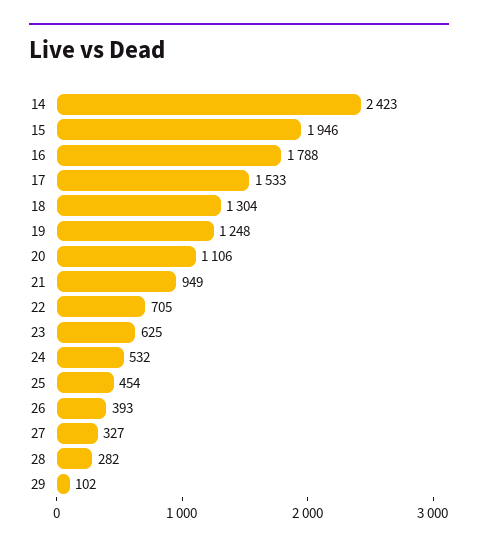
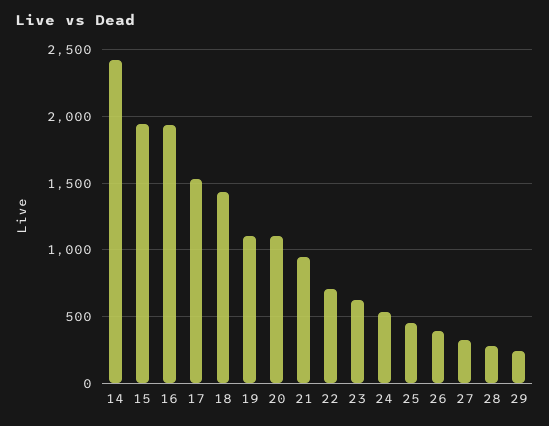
16: 1788 -> 1950
18: 1304 -> 1450
19: 1248 -> 1100
29: 102 -> 250

